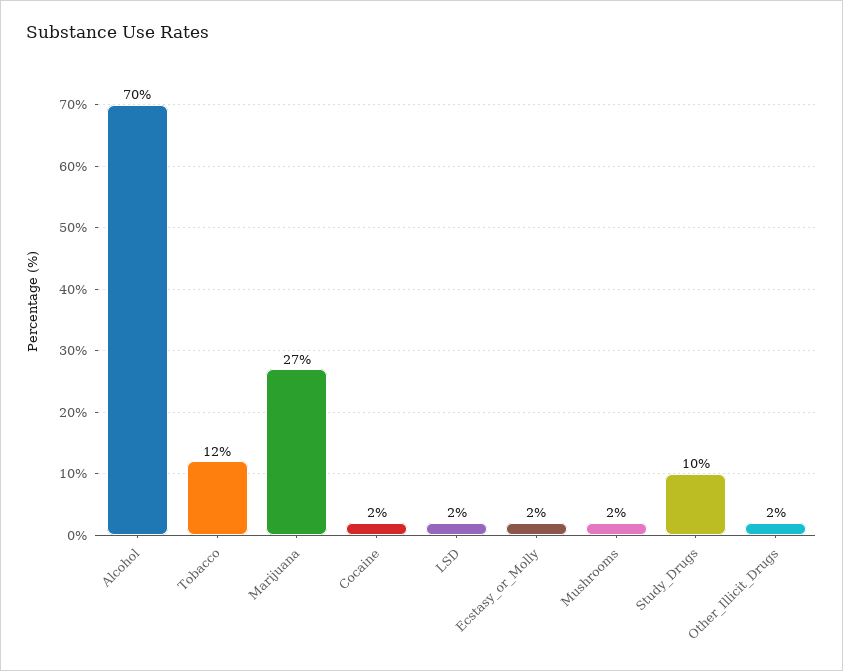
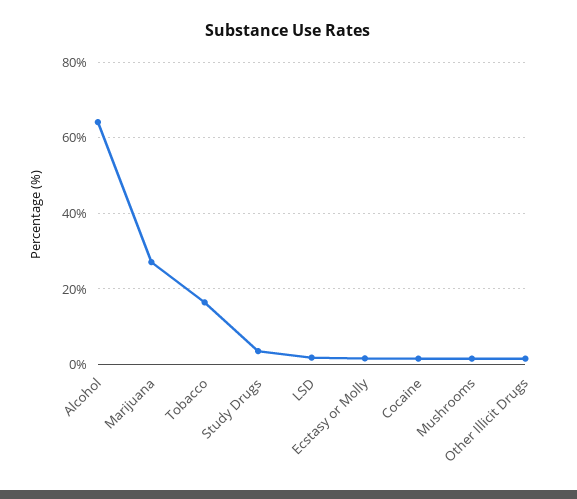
Alcohol: 70 -> 64
Tobacco: 12 -> 16
Study_Drugs: 10 -> 4

